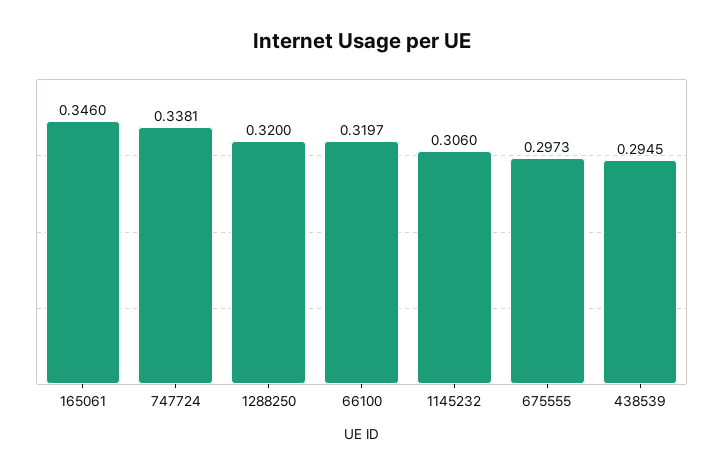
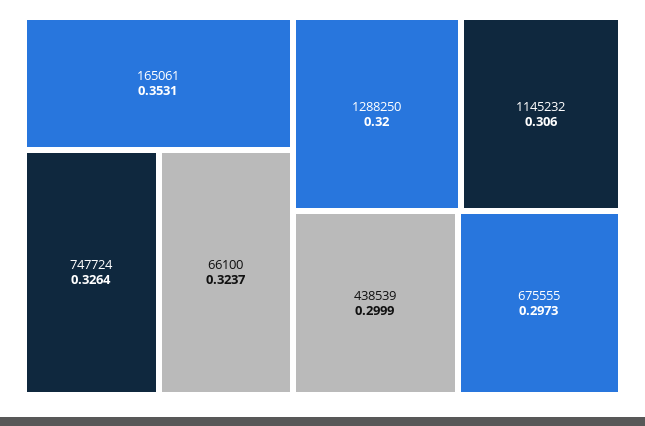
165061: 0.346 -> 0.3531
747724: 0.3381 -> 0.3264
66100: 0.3197 -> 0.3237
438539: 0.2945 -> 0.2999

